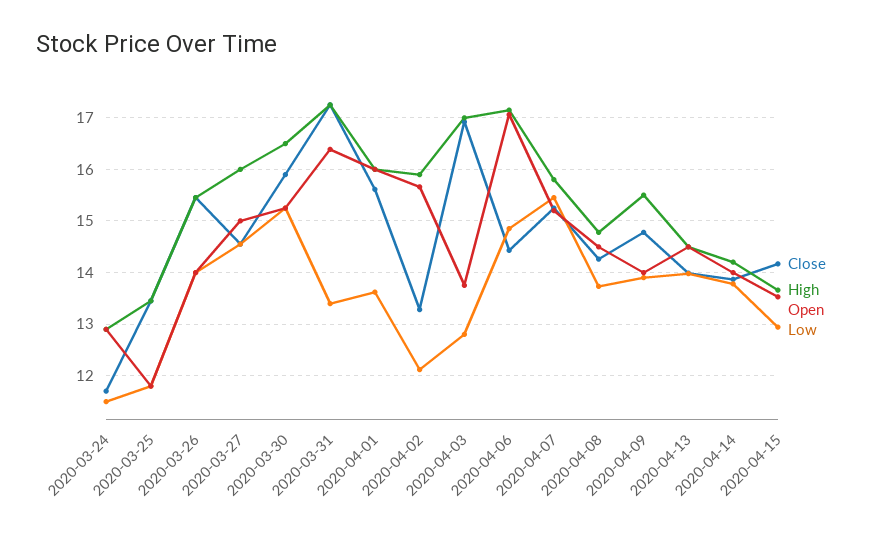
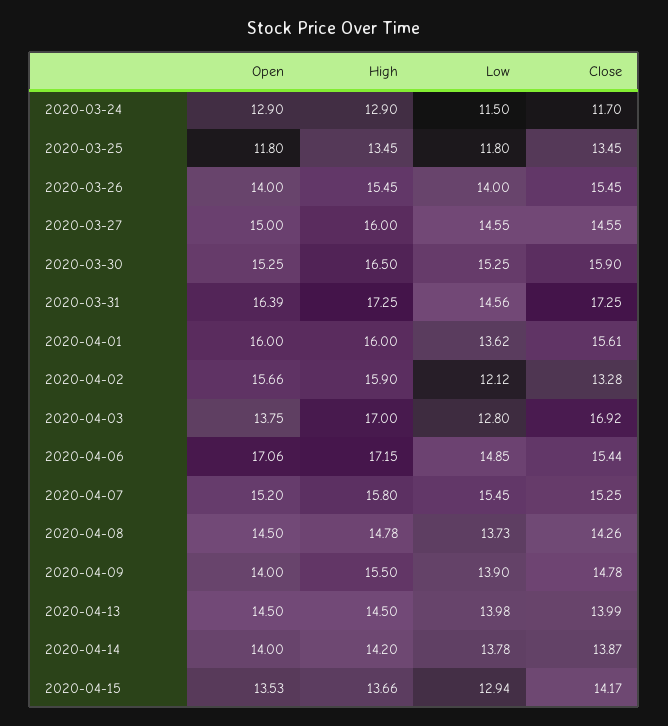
Low, 2020-03-31: 13.4 -> 14.56
Close, 2020-04-06: 14.4 -> 15.44

